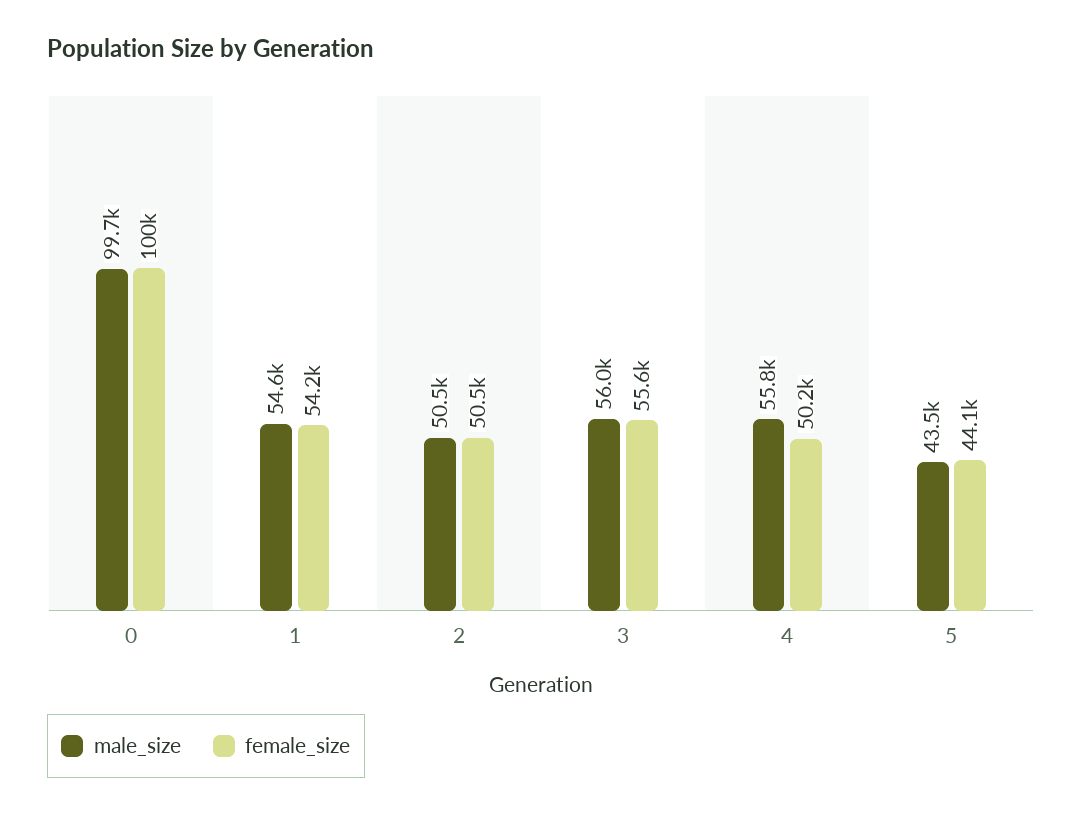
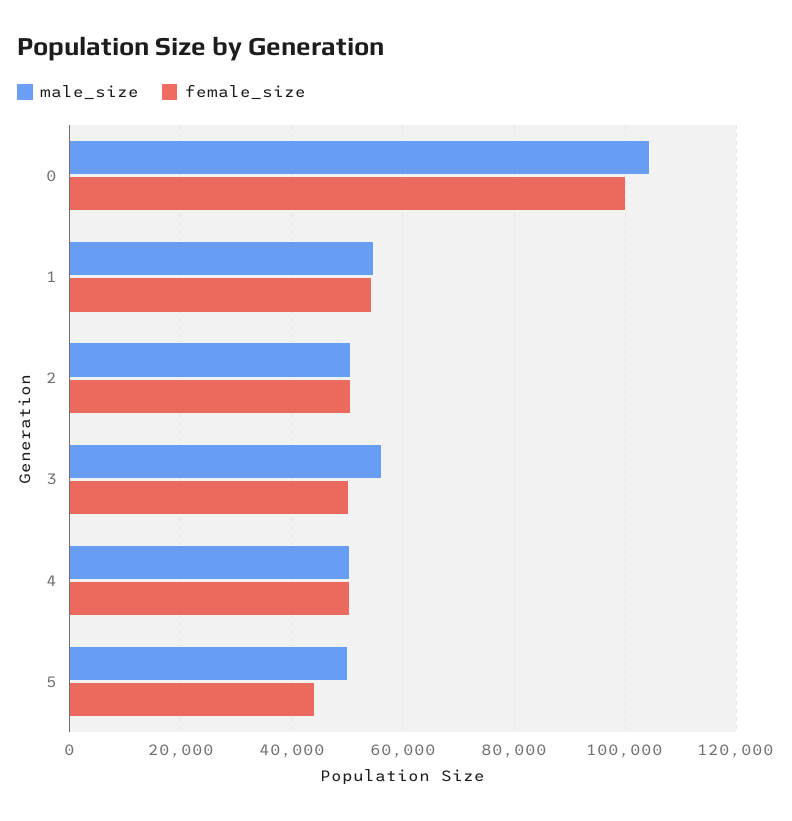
male_size, 0: 99700 -> 104000
female_size, 3: 55600 -> 50000
male_size, 4: 55800 -> 50000
male_size, 5: 43500 -> 50000

